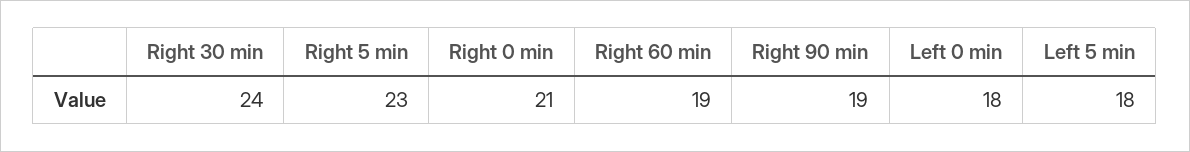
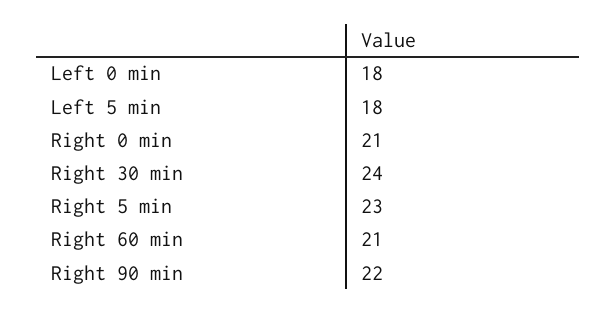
Right 60 min: 19 -> 21
Right 90 min: 19 -> 22

